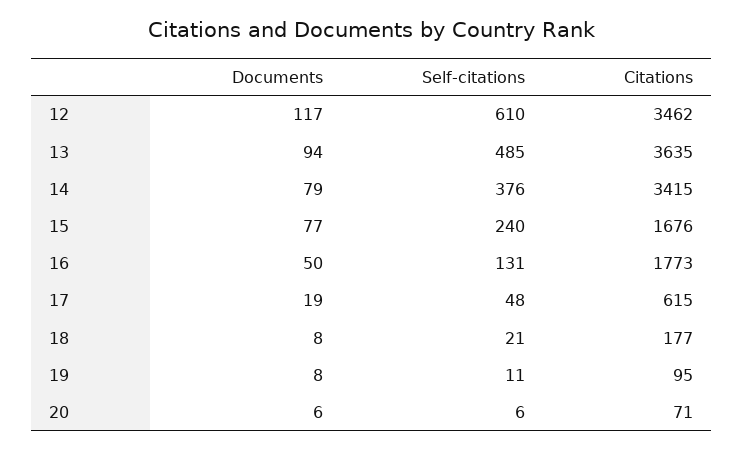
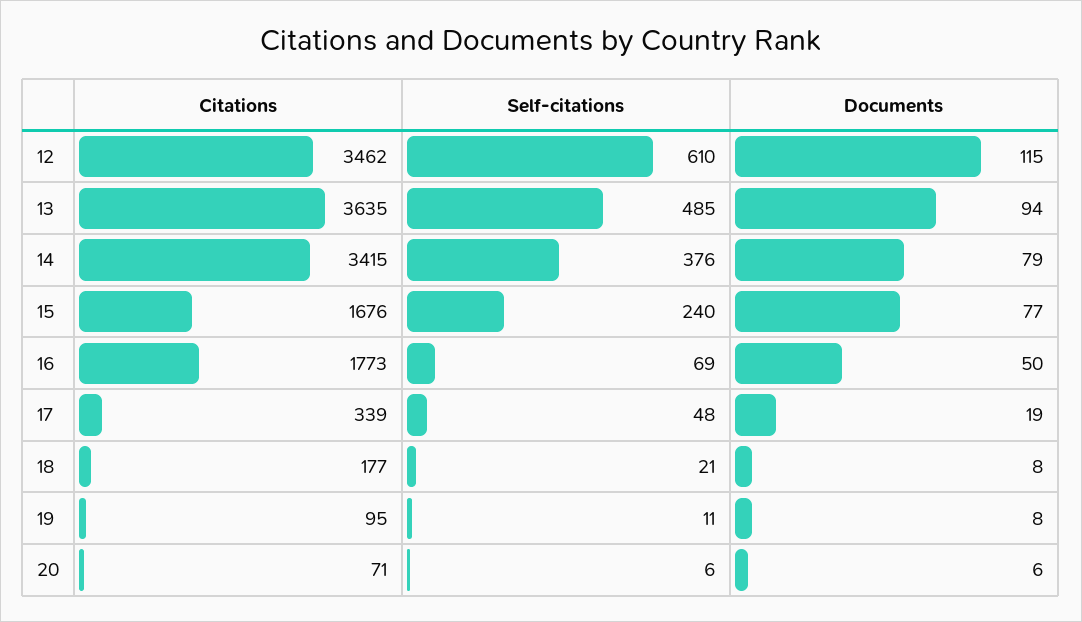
Documents, 12: 117 -> 115
Self-citations, 16: 131 -> 69
Citations, 17: 615 -> 339

